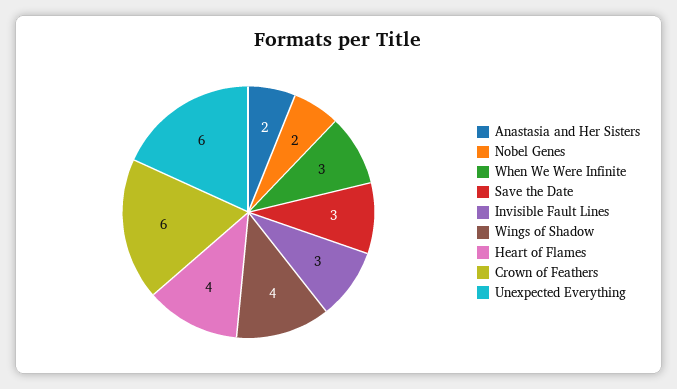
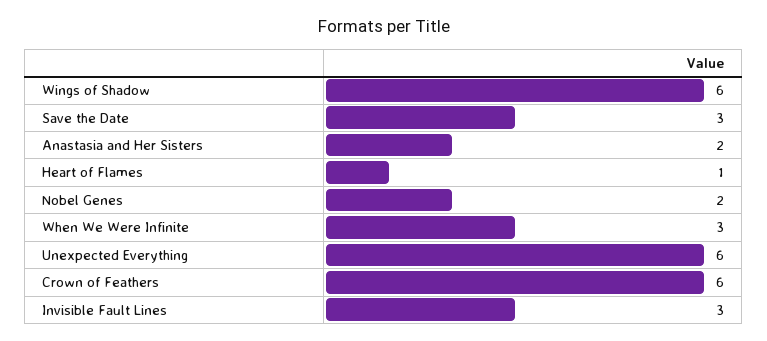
Wings of Shadow: 4 -> 6
Heart of Flames: 4 -> 1

